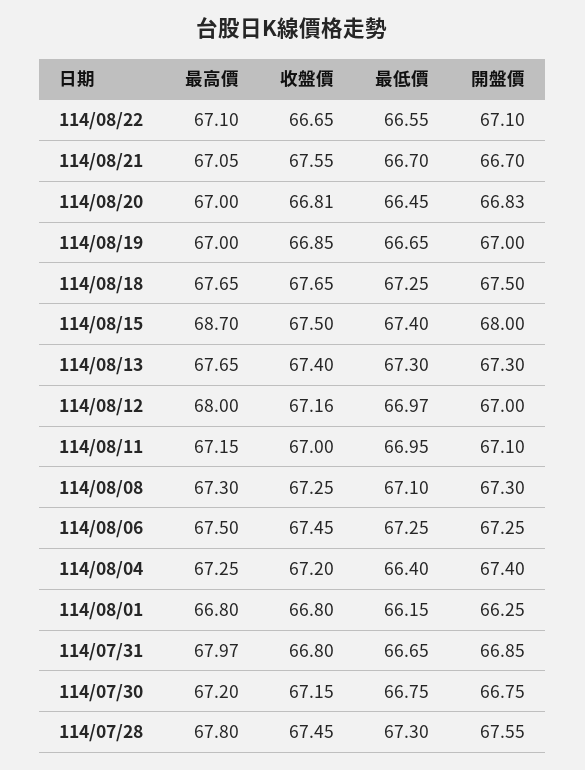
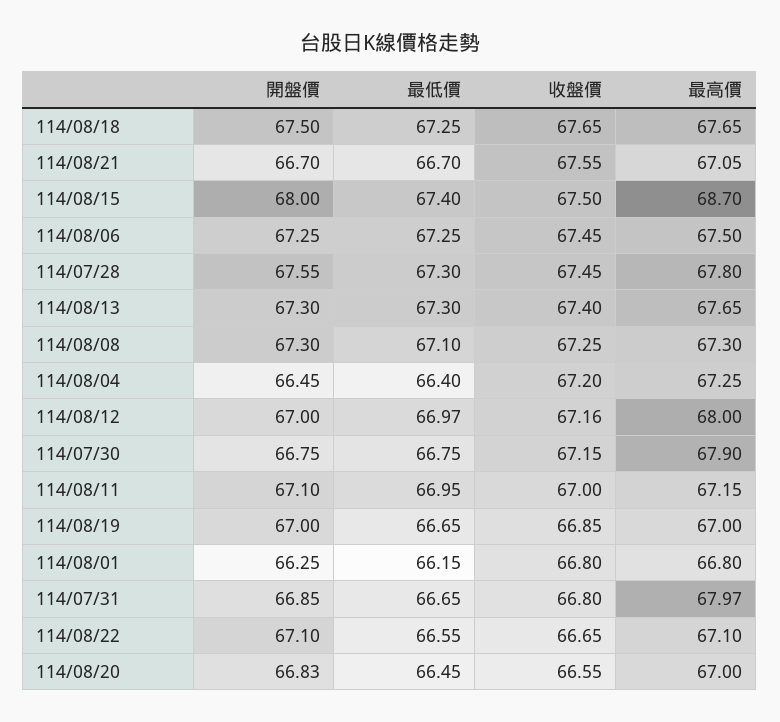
收盤價, 114/08/20: 66.81 -> 66.55
開盤價, 114/08/04: 67.4 -> 66.45
最高價, 114/07/30: 67.2 -> 67.9

